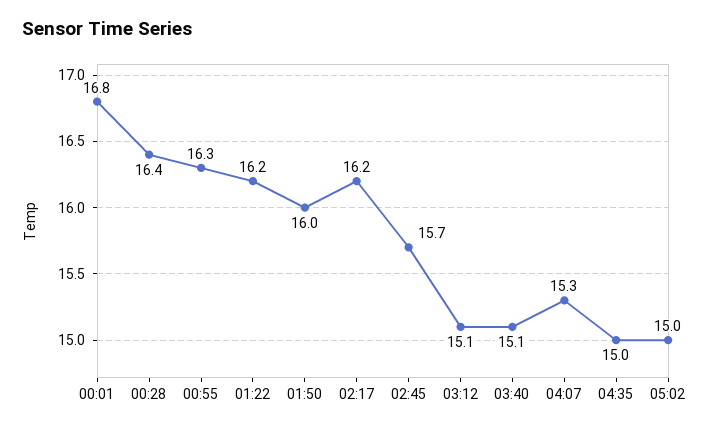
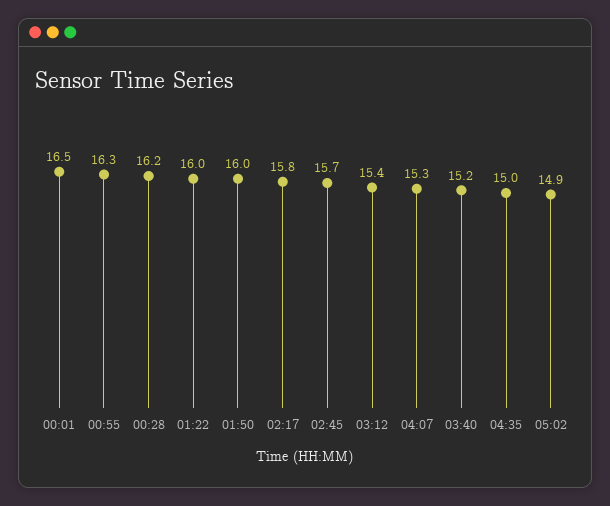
00:01: 16.8 -> 16.5
00:28: 16.4 -> 16.2
01:22: 16.2 -> 16
02:17: 16.2 -> 15.8
03:12: 15.1 -> 15.4
03:40: 15.1 -> 15.2
05:02: 15 -> 14.9

